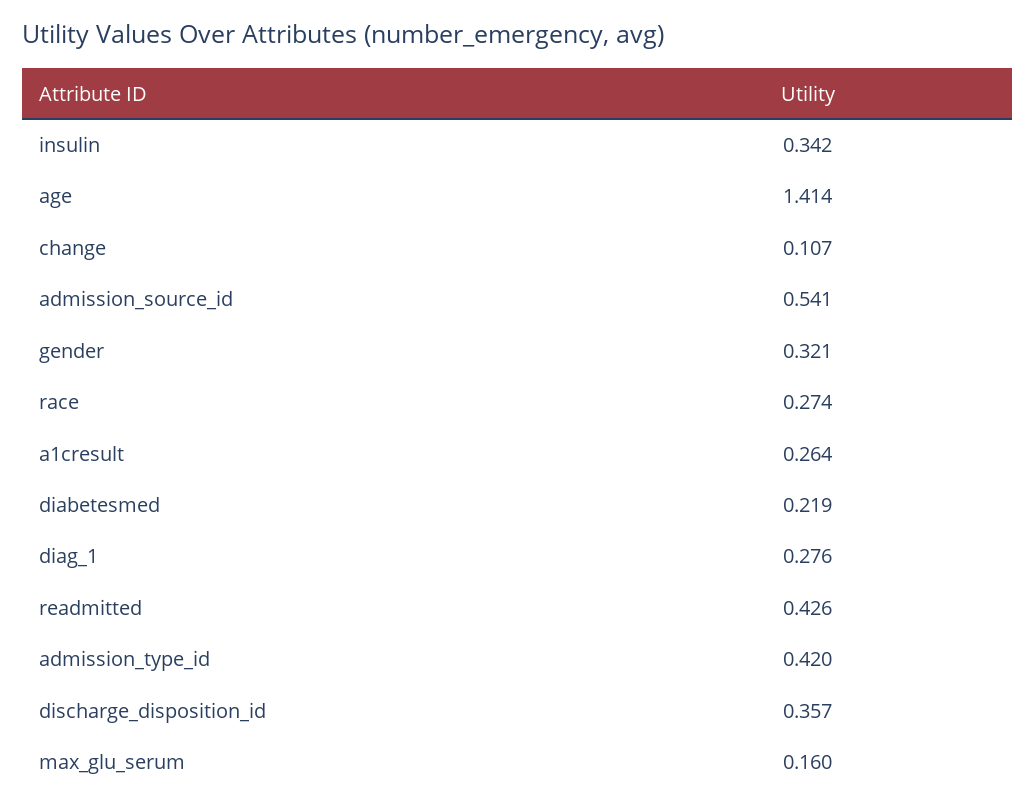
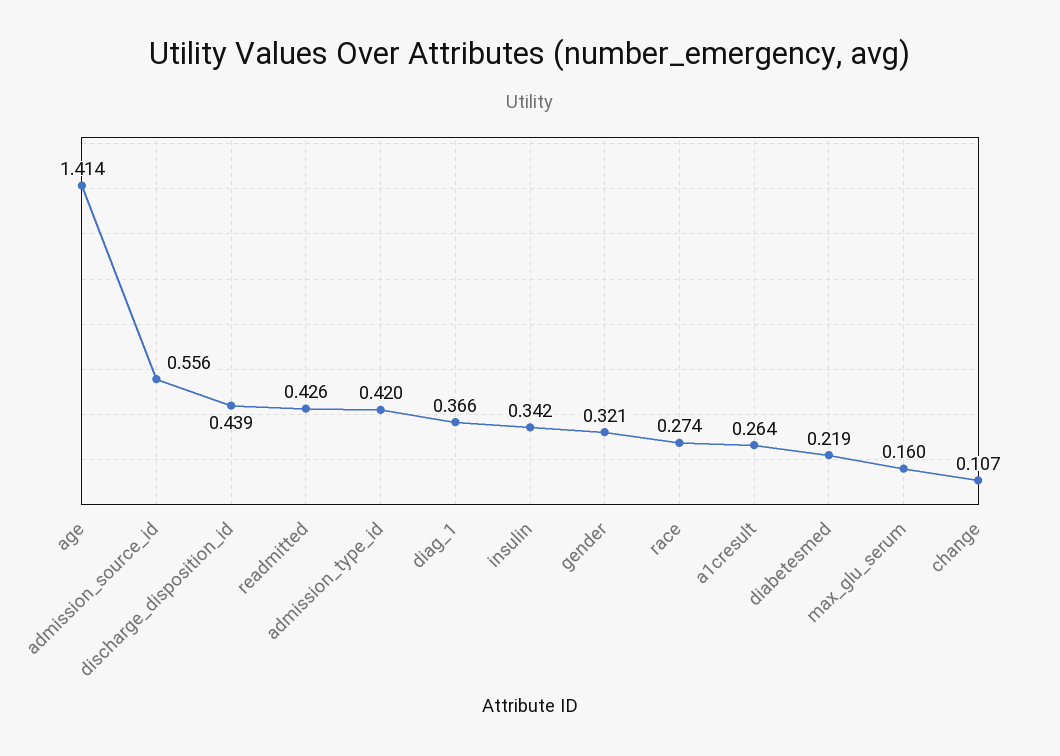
admission_source_id: 0.541 -> 0.556
diag_1: 0.276 -> 0.366
discharge_disposition_id: 0.357 -> 0.439

